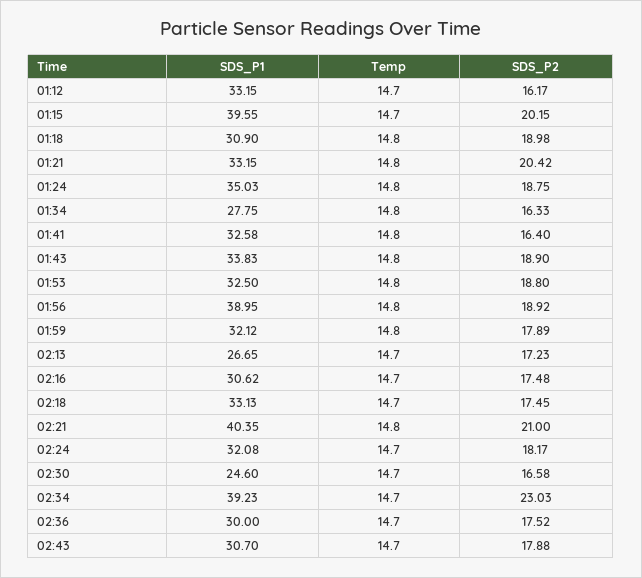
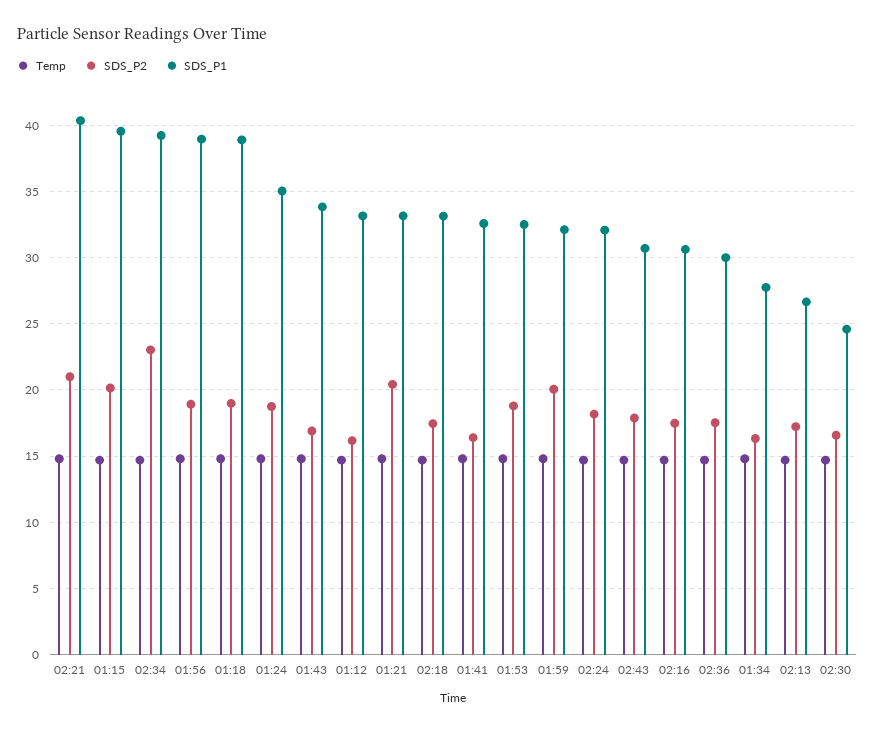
SDS_P1, 01:18: 30.9 -> 39
SDS_P2, 01:43: 18.9 -> 17
SDS_P2, 01:59: 17.89 -> 20

